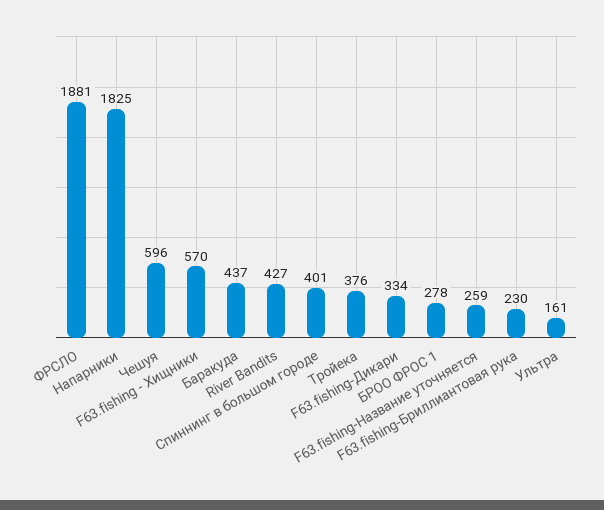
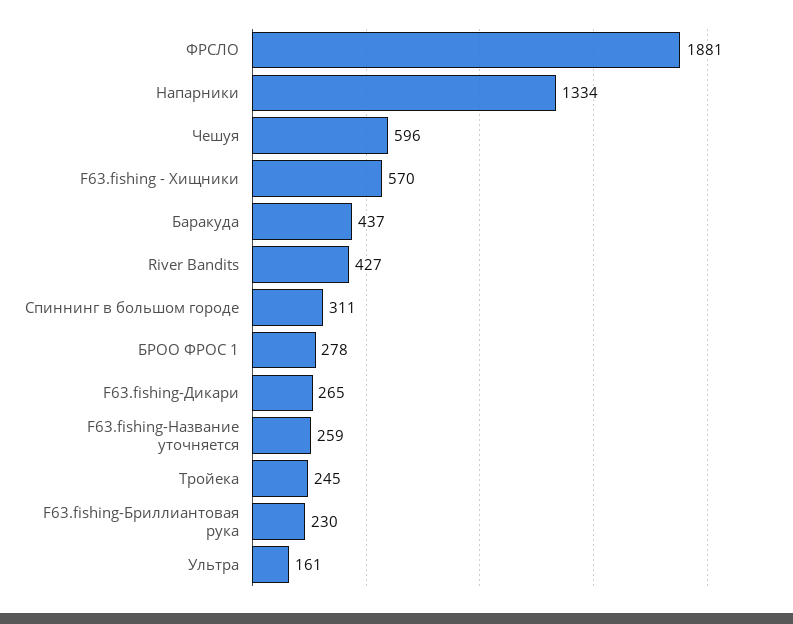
Напарники: 1825 -> 1334
Спиннинг в большом городе: 401 -> 311
Тройека: 376 -> 245
F63.fishing-Дикари: 334 -> 265

